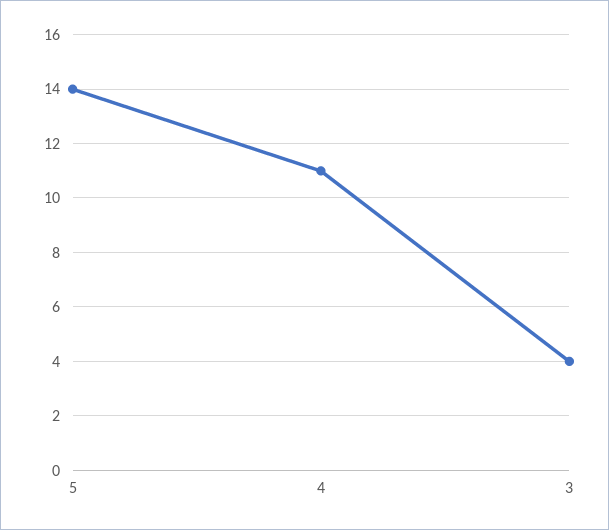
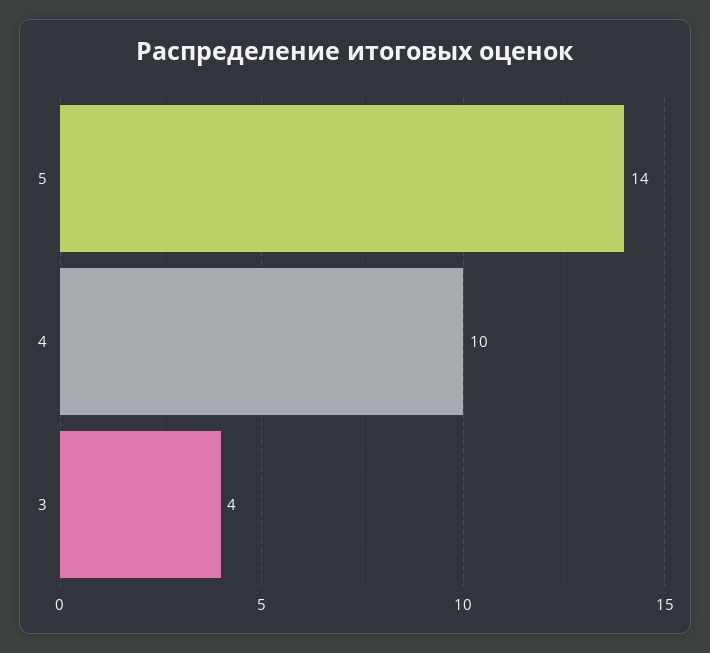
4: 11 -> 10

